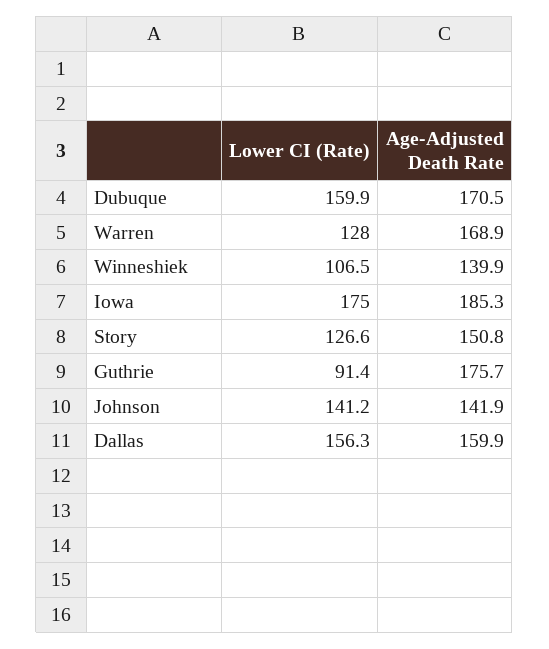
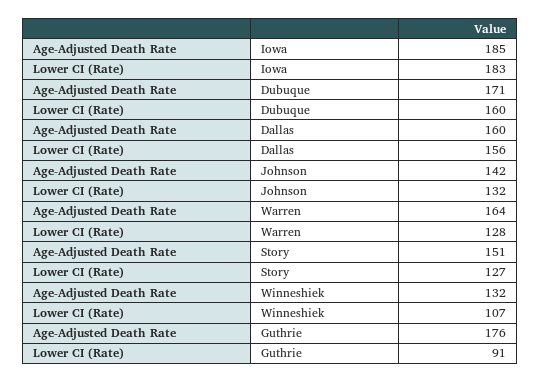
Age-Adjusted Death Rate, Warren: 168.9 -> 164
Age-Adjusted Death Rate, Winneshiek: 139.9 -> 132
Lower CI (Rate), Iowa: 175 -> 183
Lower CI (Rate), Johnson: 141.2 -> 132

